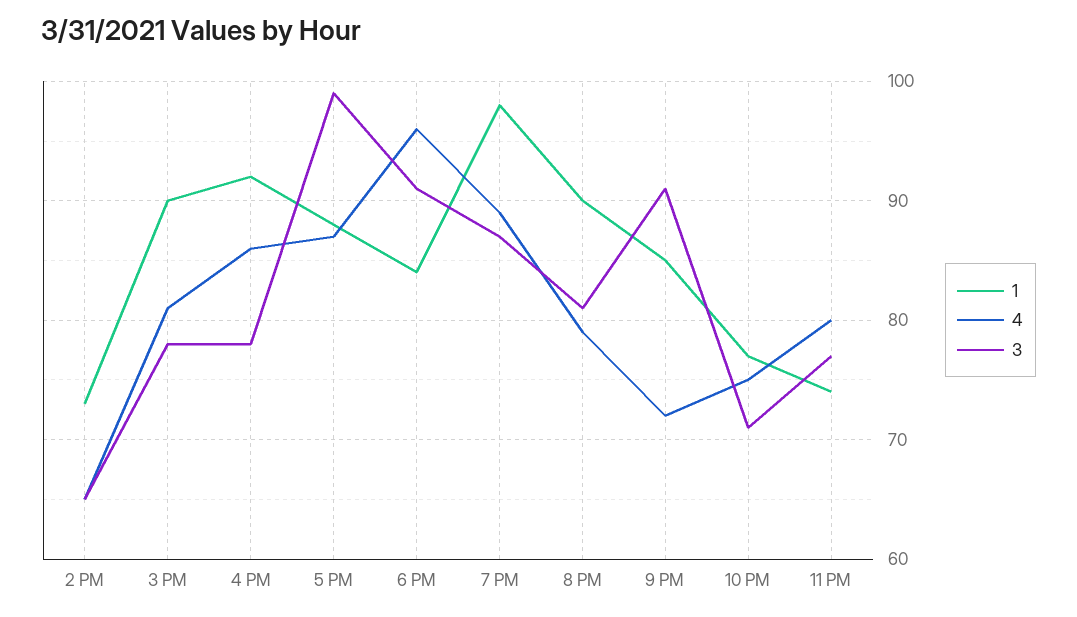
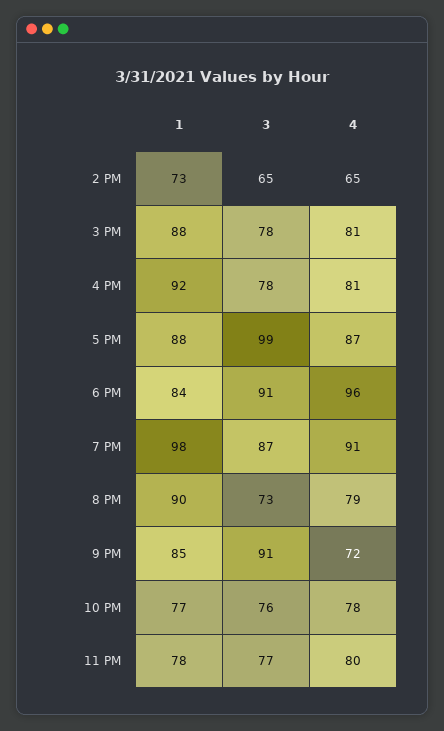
1, 3 PM: 90 -> 88
4, 4 PM: 86 -> 81
4, 7 PM: 89 -> 91
3, 8 PM: 81 -> 73
4, 10 PM: 75 -> 78
3, 10 PM: 71 -> 76
1, 11 PM: 74 -> 78

